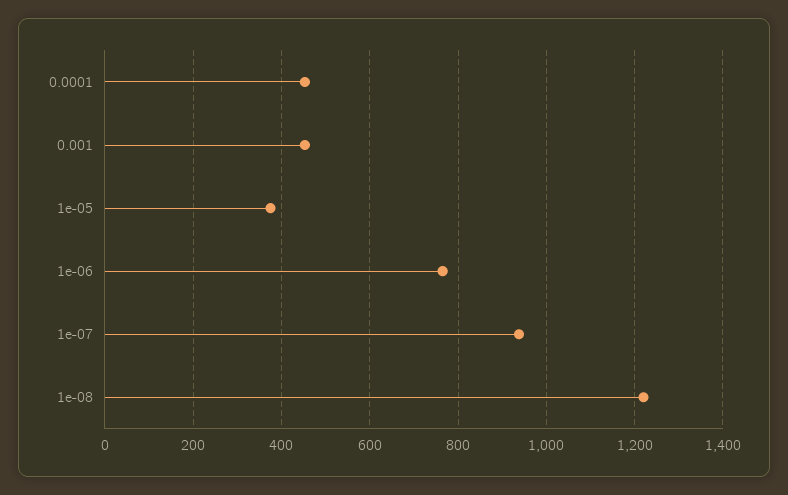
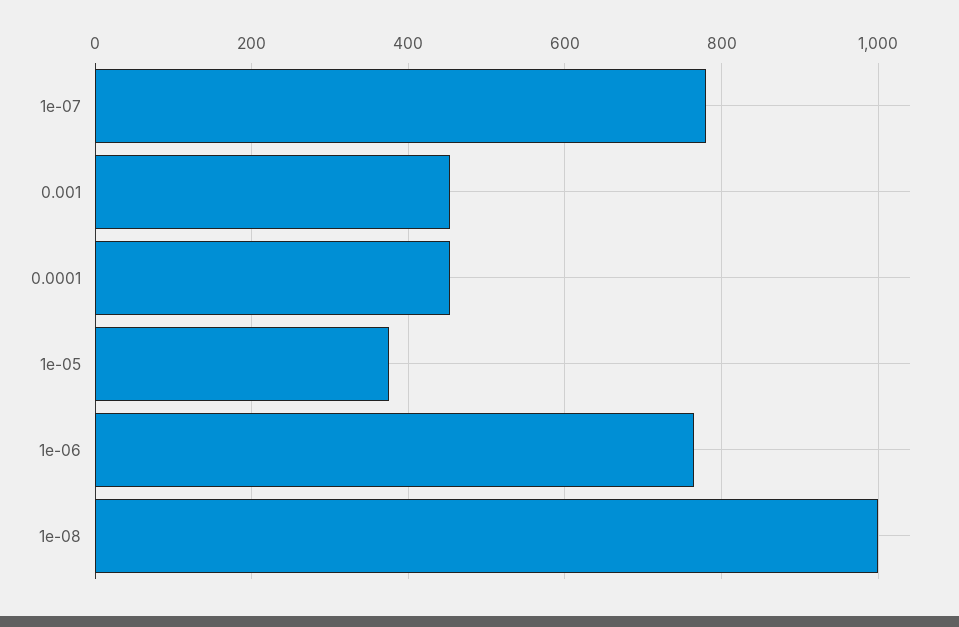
1e-07: 940 -> 780
1e-08: 1220 -> 1000

